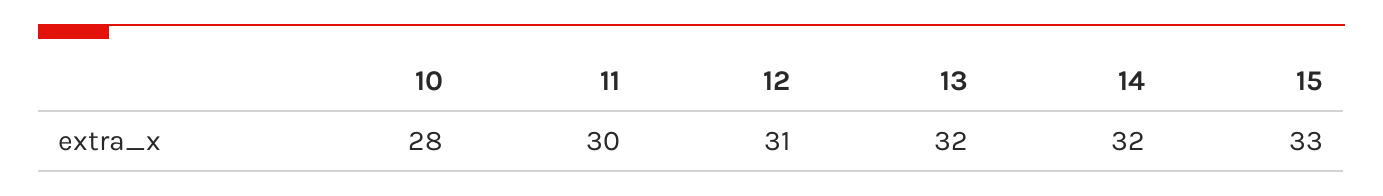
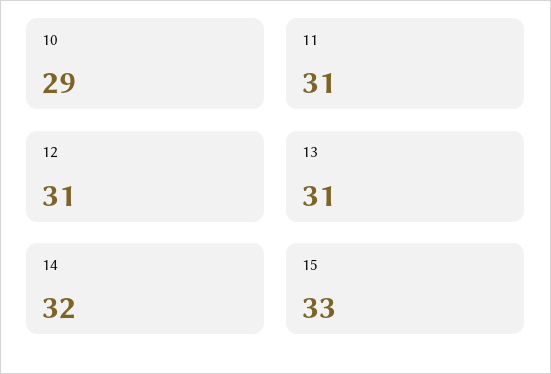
10: 28 -> 29
11: 30 -> 31
13: 32 -> 31

